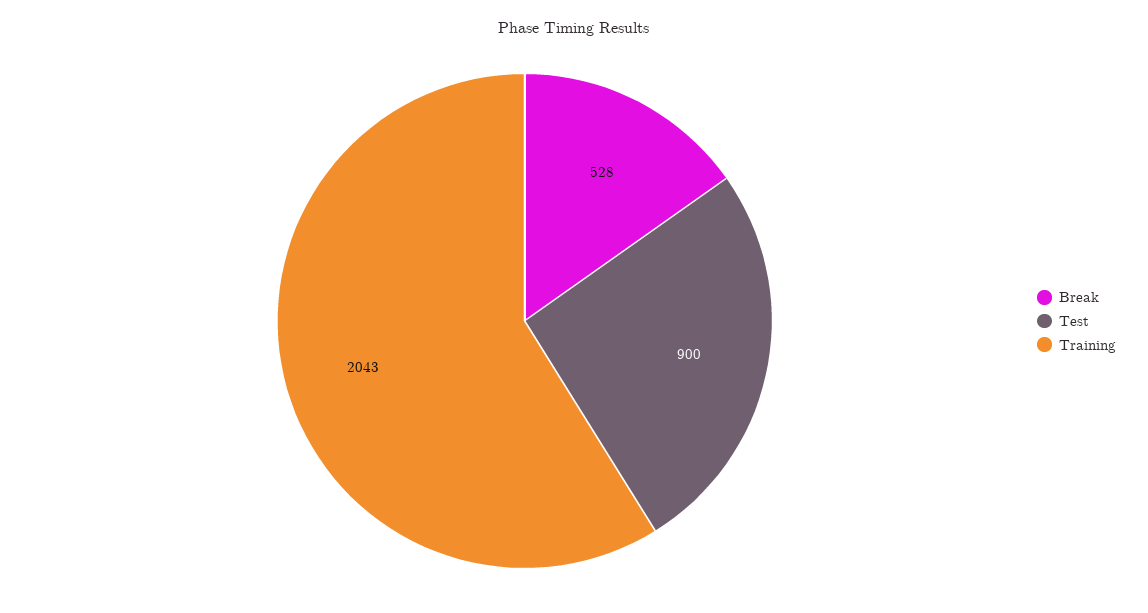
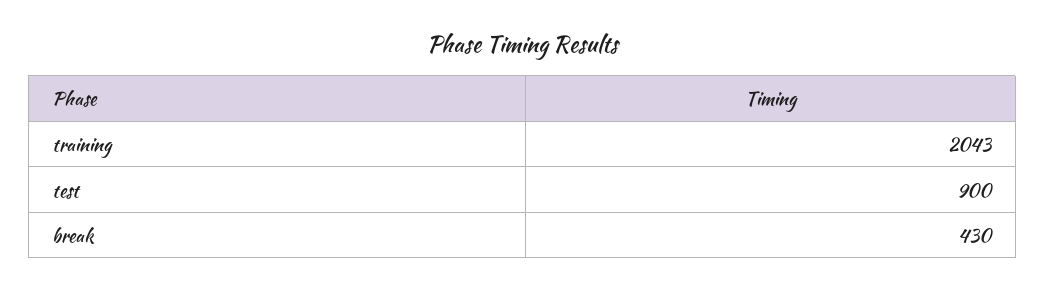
Break: 528 -> 430

